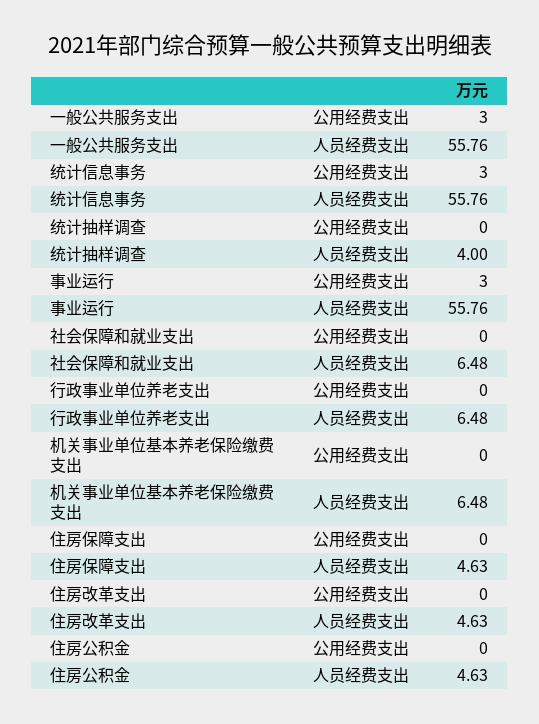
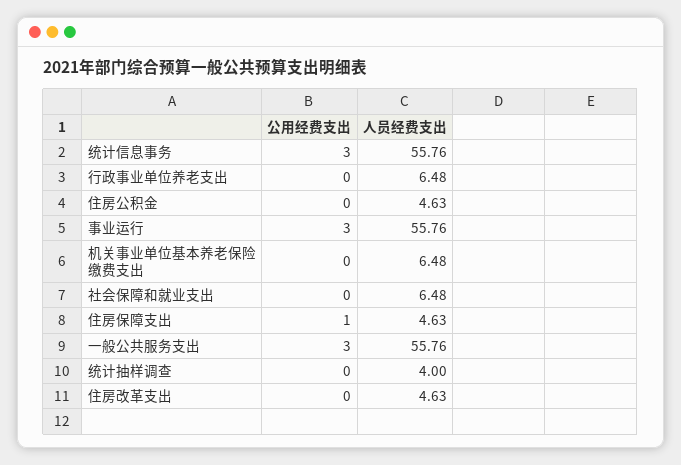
住房保障支出, 公用经费支出: 0 -> 1

